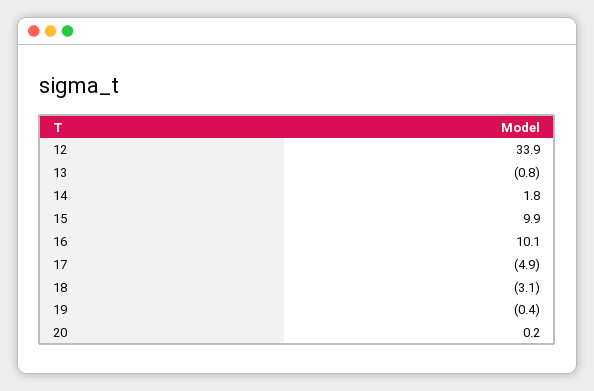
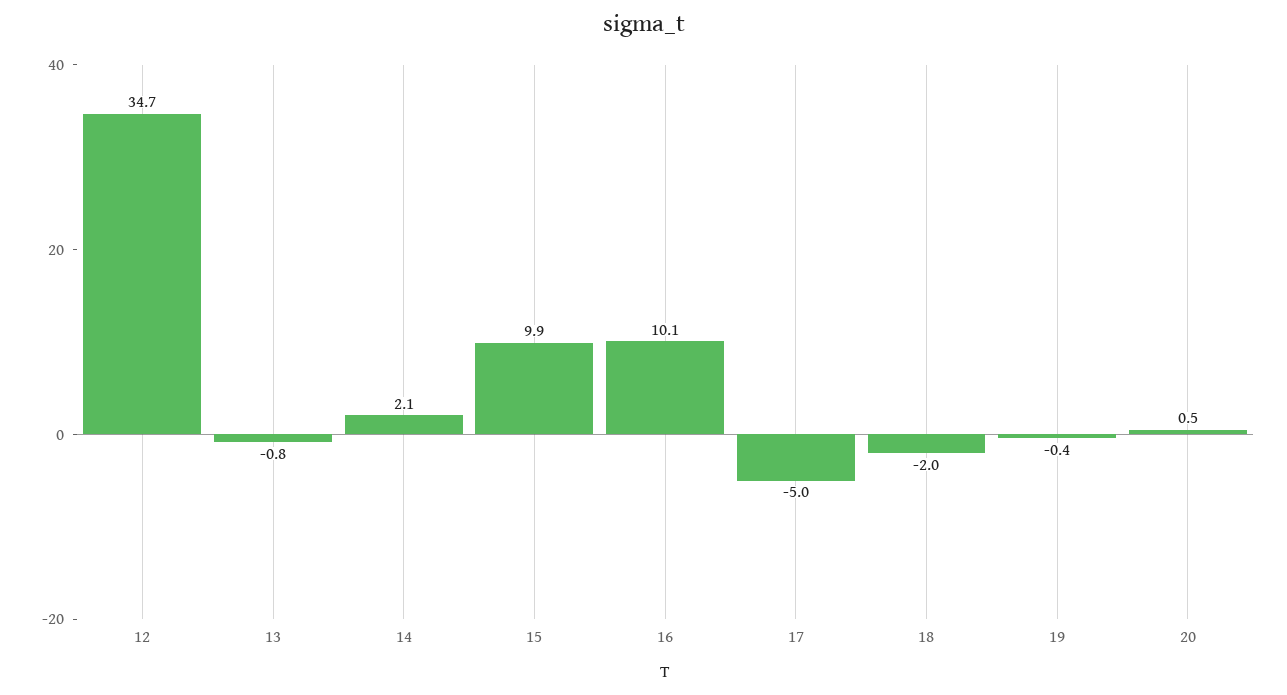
12: 33.9 -> 34.7
14: 1.8 -> 2.1
17: -4.9 -> -5
18: -3.1 -> -2
20: 0.2 -> 0.5

